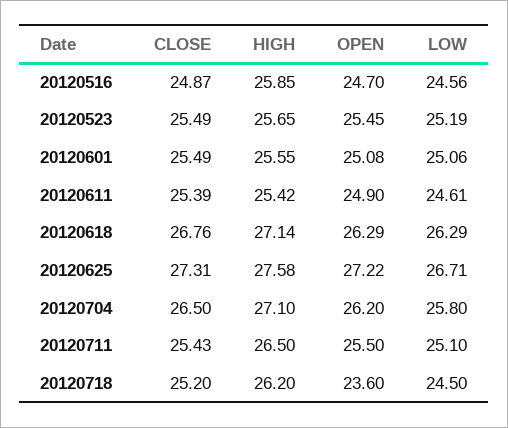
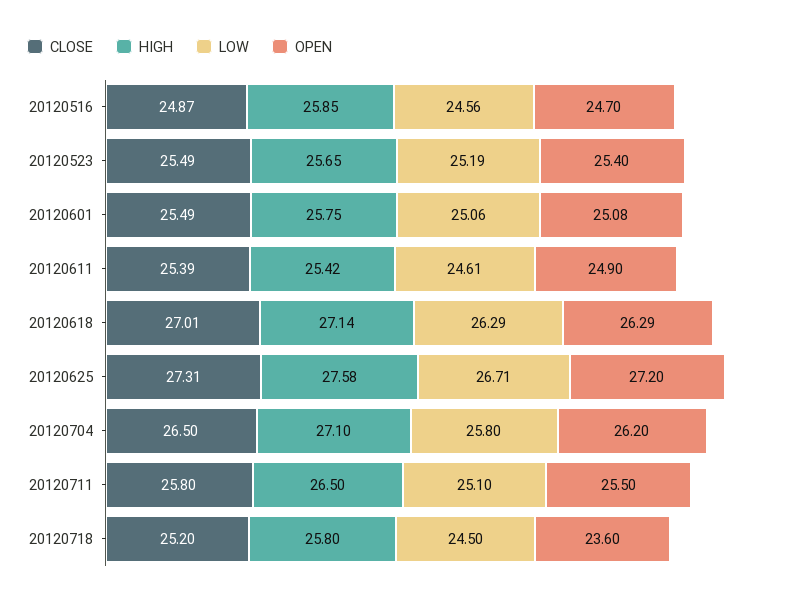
OPEN, 20120523: 25.45 -> 25.4
HIGH, 20120601: 25.55 -> 25.75
CLOSE, 20120618: 26.76 -> 27.01
OPEN, 20120625: 27.22 -> 27.2
CLOSE, 20120711: 25.43 -> 25.8
HIGH, 20120718: 26.2 -> 25.8

